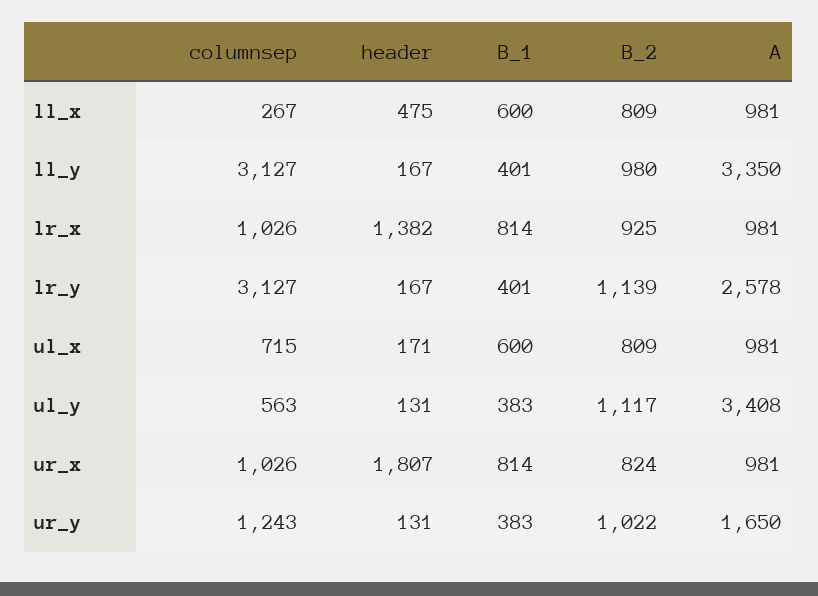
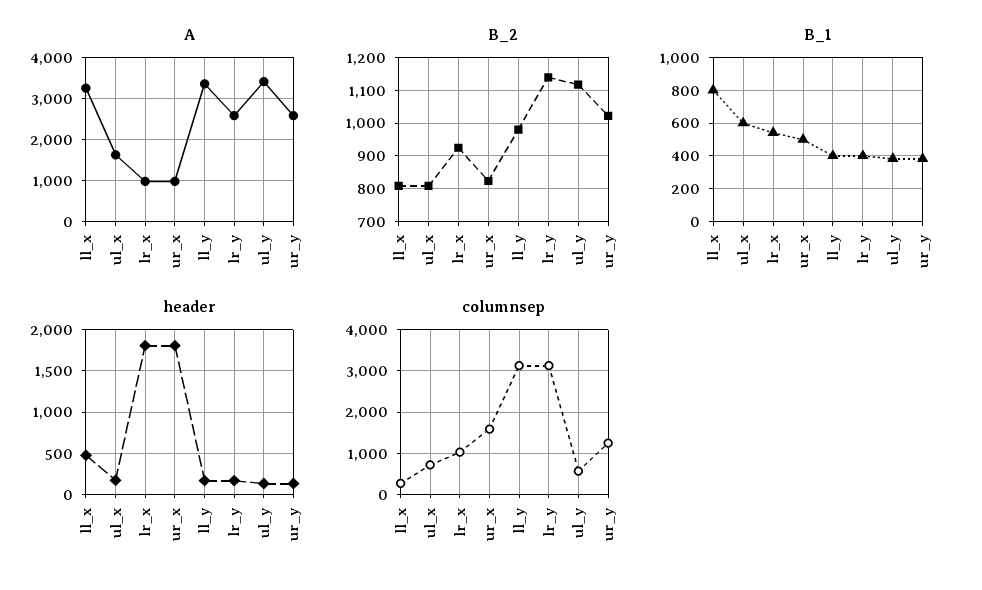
B_1, ll_x: 600 -> 800
A, ll_x: 981 -> 3200
header, lr_x: 1382 -> 1800
B_1, lr_x: 814 -> 550
A, ul_x: 981 -> 1600
columnsep, ur_x: 1026 -> 1600
B_1, ur_x: 814 -> 500
A, ur_y: 1650 -> 2600

